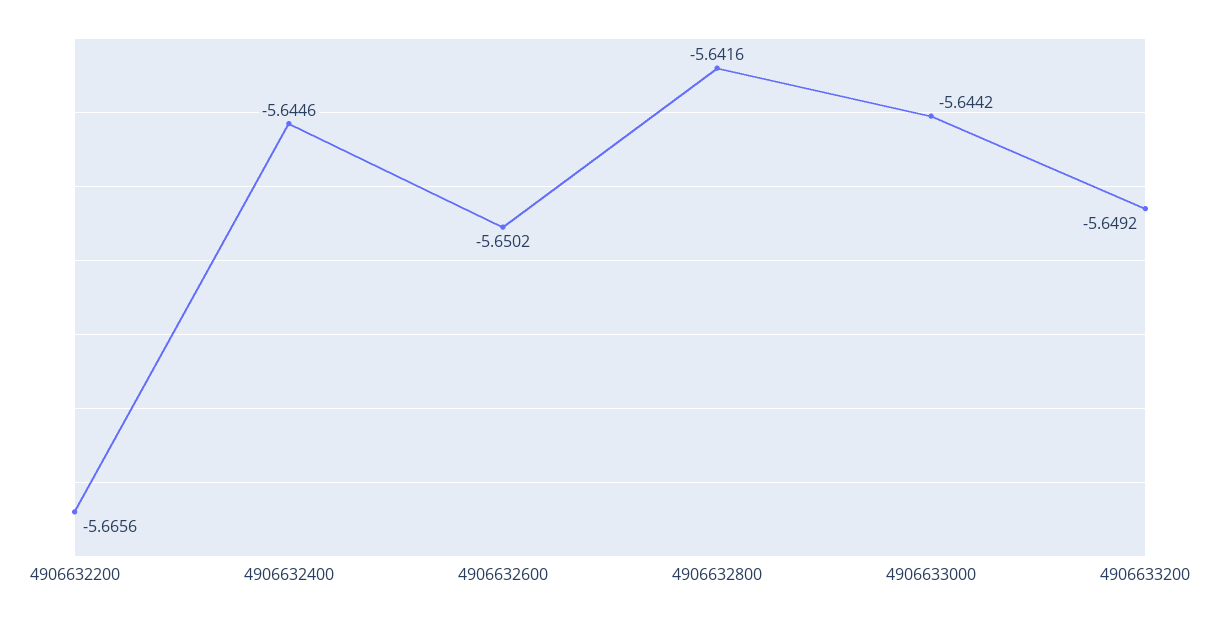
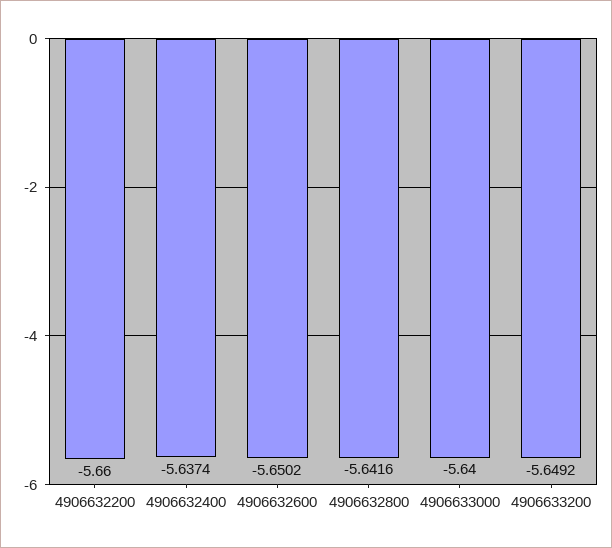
4906632200: -5.6656 -> -5.66
4906632400: -5.6446 -> -5.6374
4906633000: -5.6442 -> -5.64

